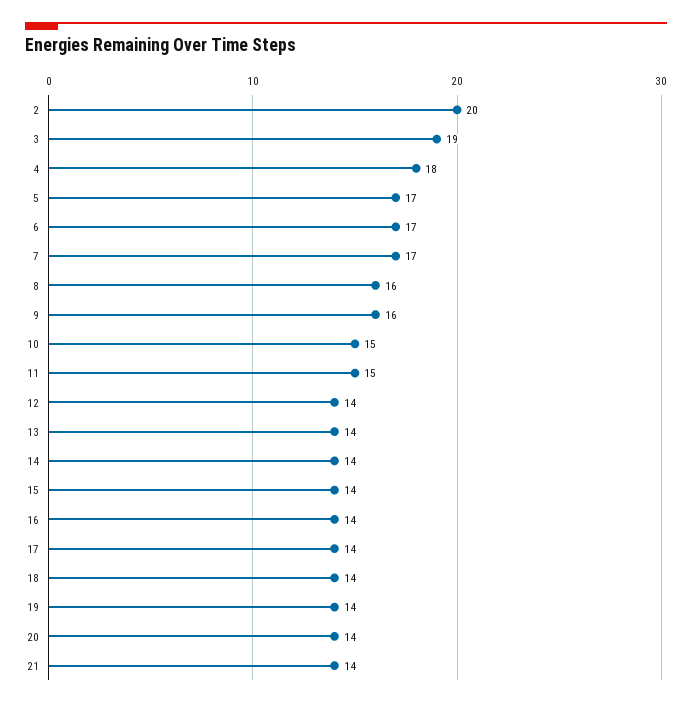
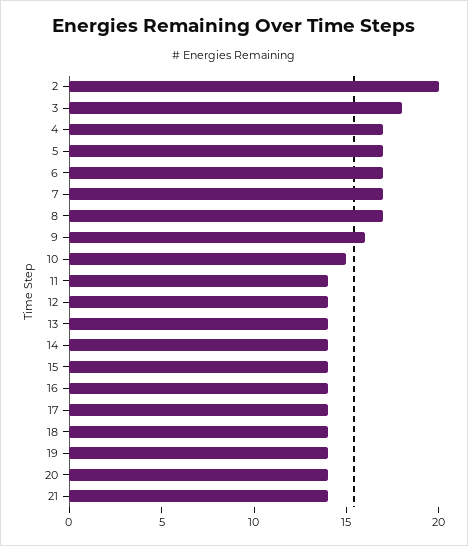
3: 19 -> 18
4: 18 -> 17
8: 16 -> 17
11: 15 -> 14

